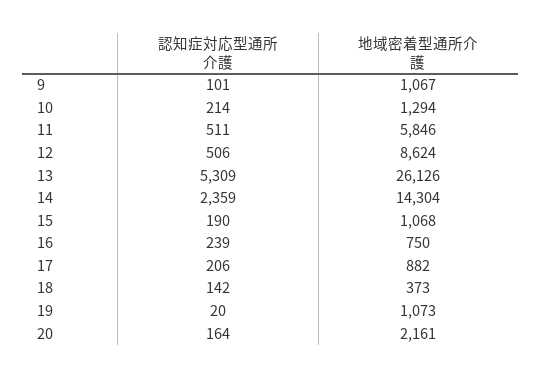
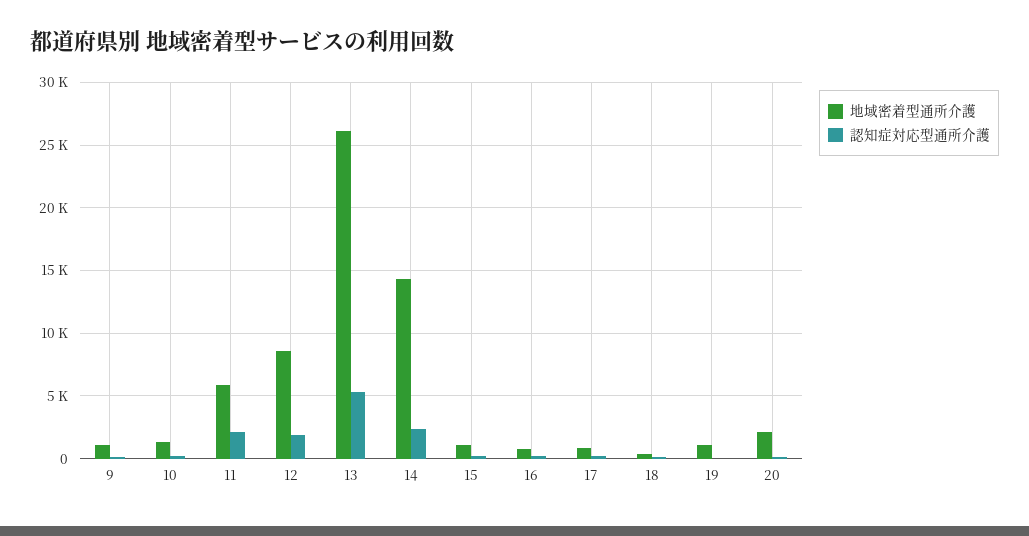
認知症対応型通所介護, 11: 511 -> 2000
認知症対応型通所介護, 12: 506 -> 2000

